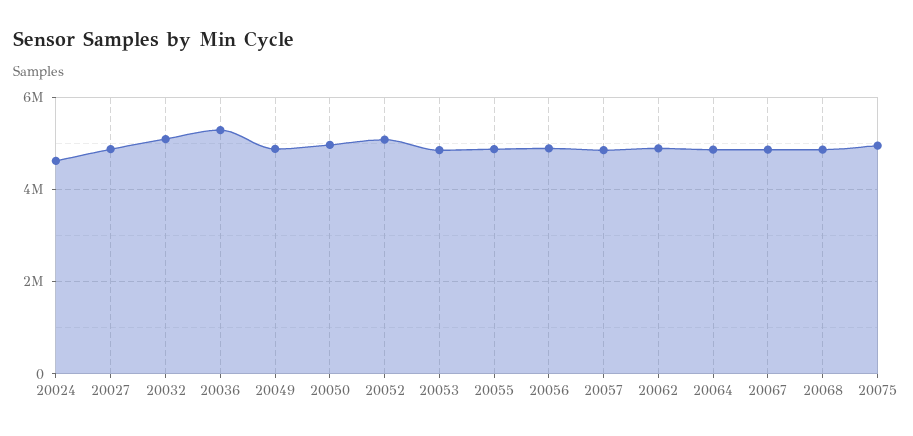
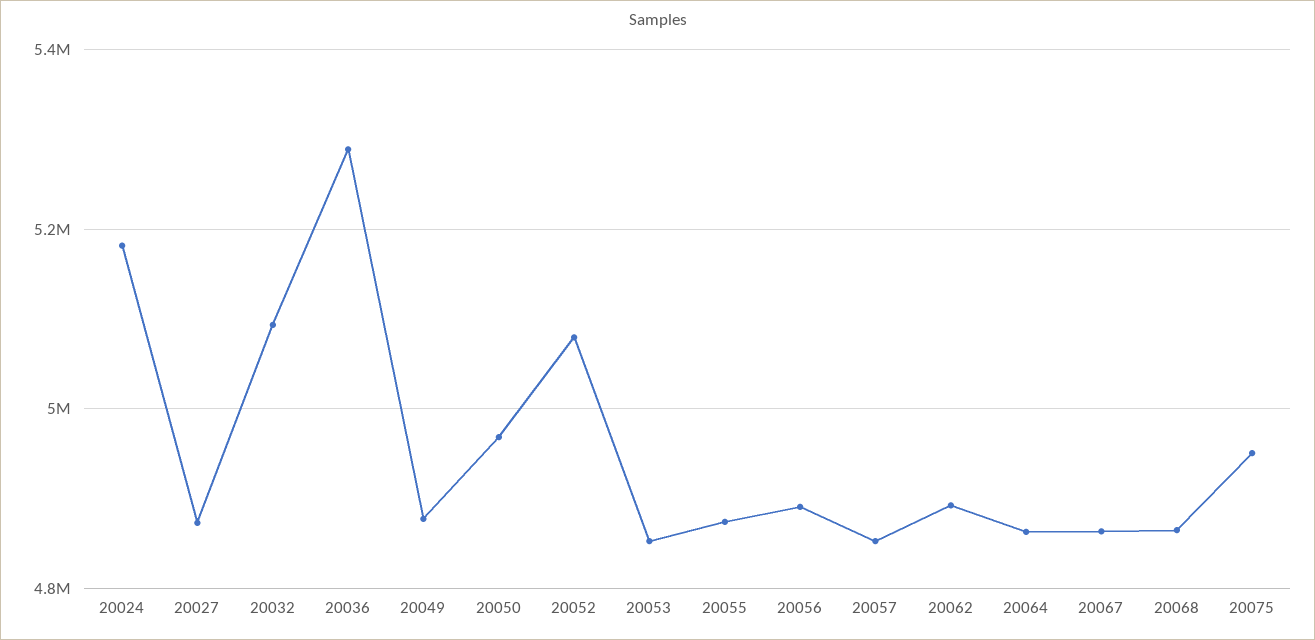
20024: 4600000 -> 5180000

